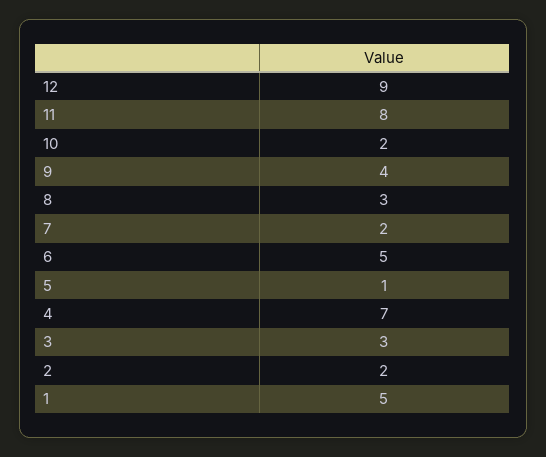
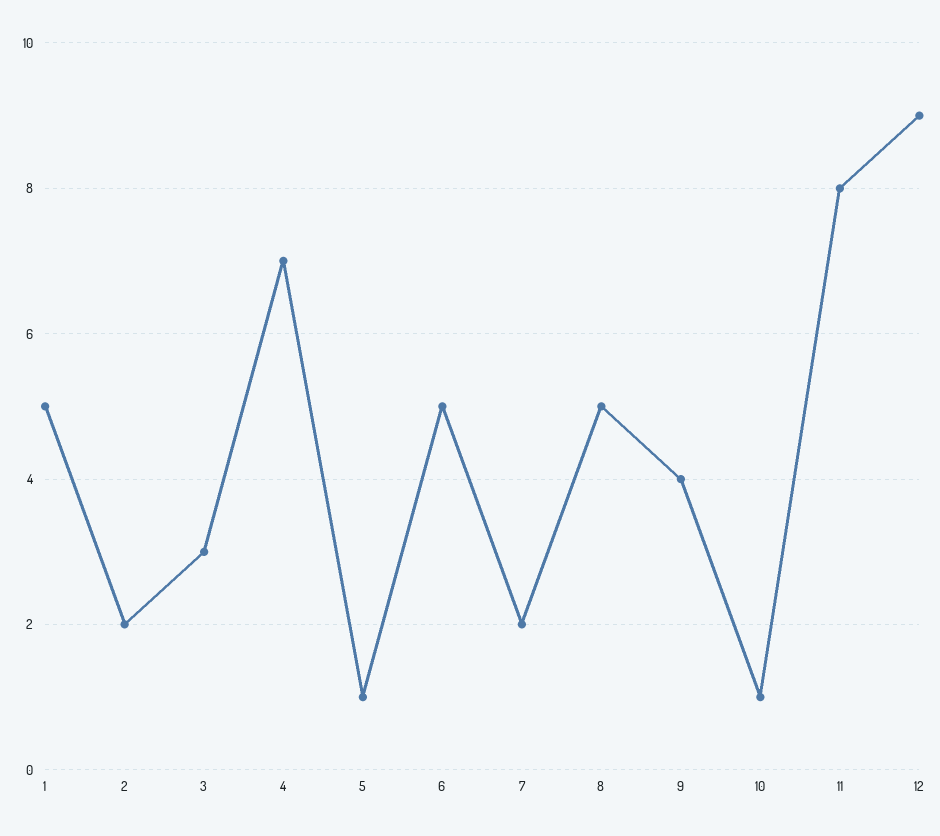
10: 2 -> 1
8: 3 -> 5

